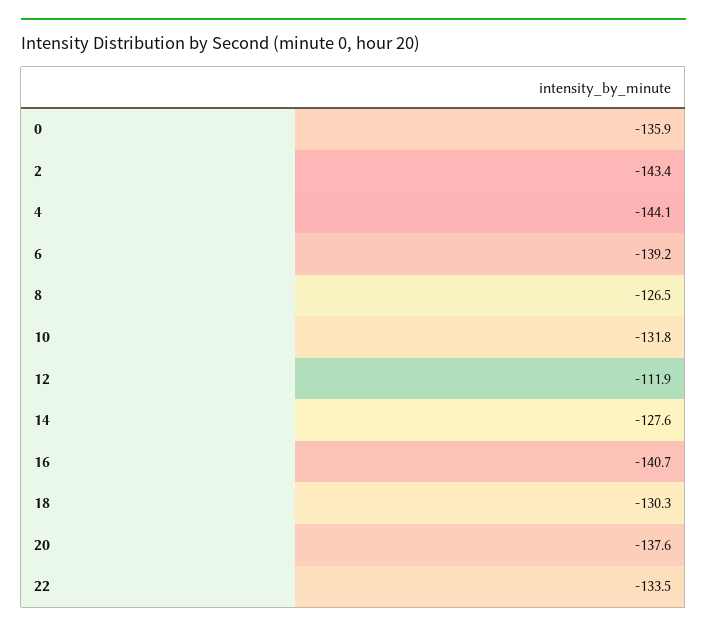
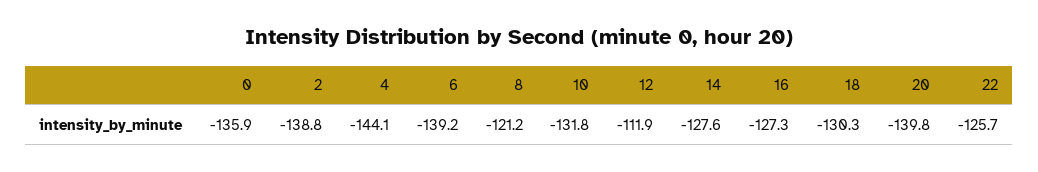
2: -143.4 -> -138.8
8: -126.5 -> -121.2
16: -140.7 -> -127.3
20: -137.6 -> -139.8
22: -133.5 -> -125.7

